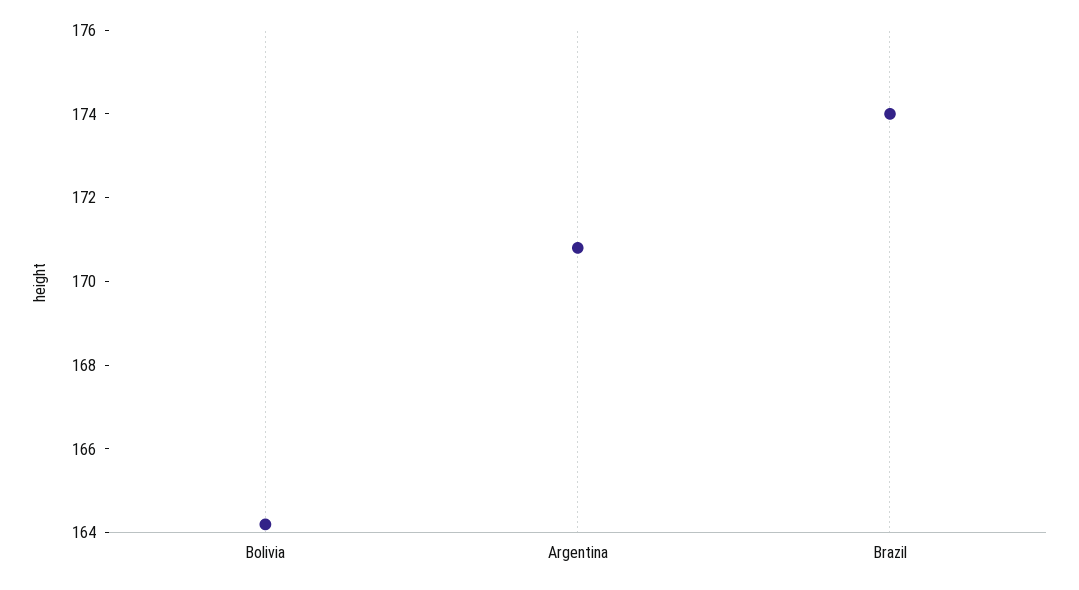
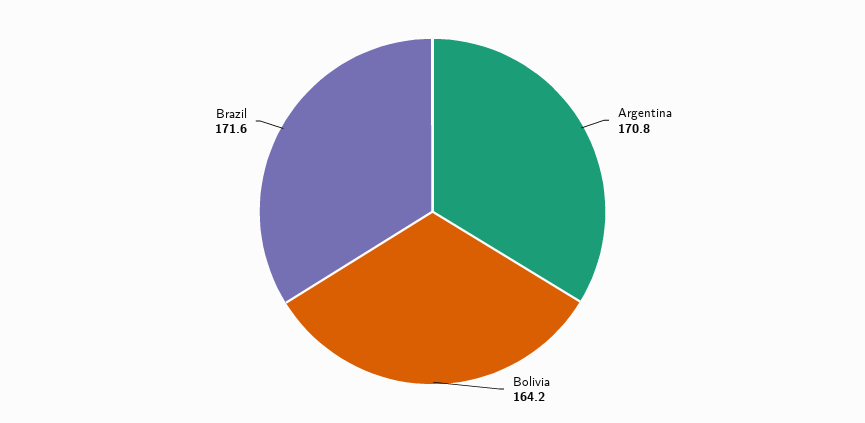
Brazil: 174 -> 171.6

